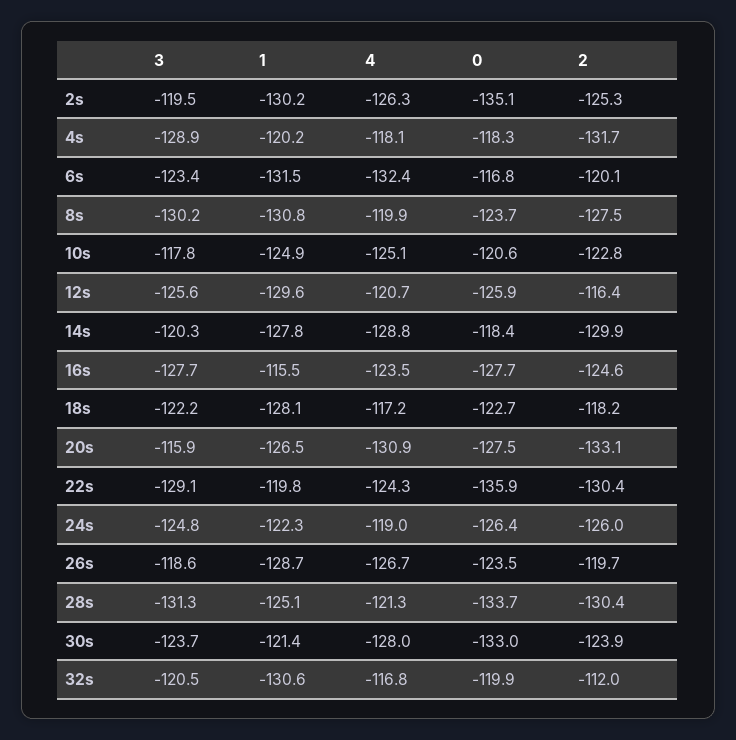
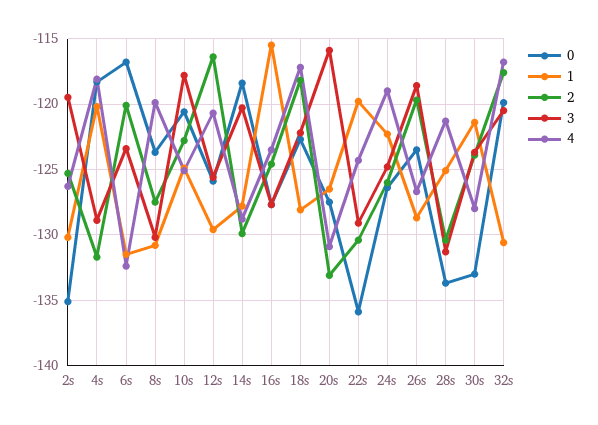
2, 32s: -112 -> -117.5

